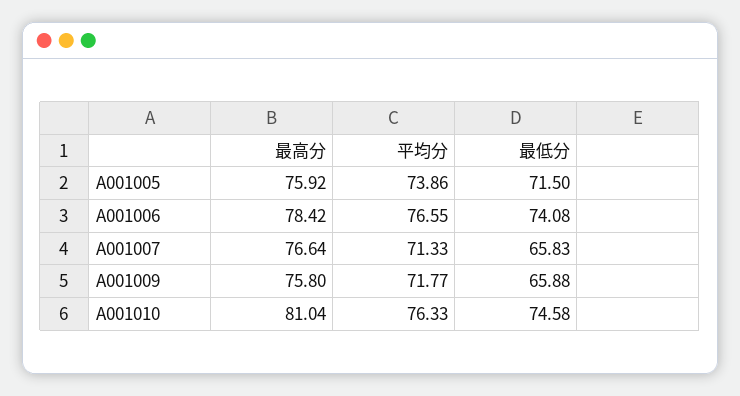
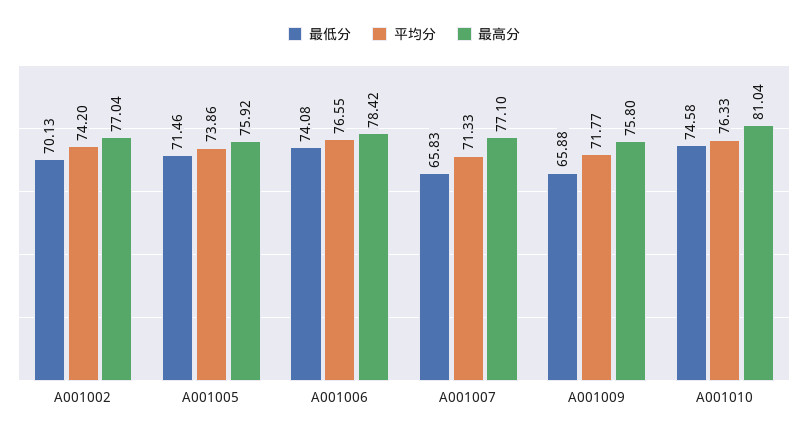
最低分, A001005: 71.5 -> 71.46
最高分, A001007: 76.64 -> 77.1
最低分, A001002: none -> 70.13
平均分, A001002: none -> 74.2
最高分, A001002: none -> 77.04

